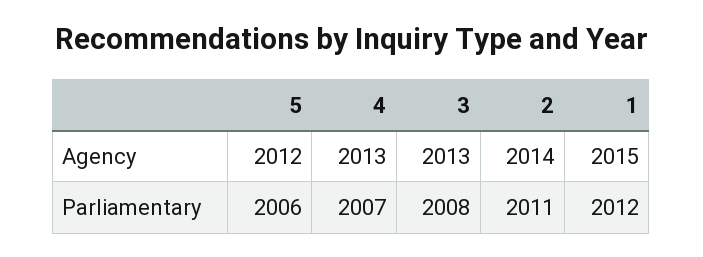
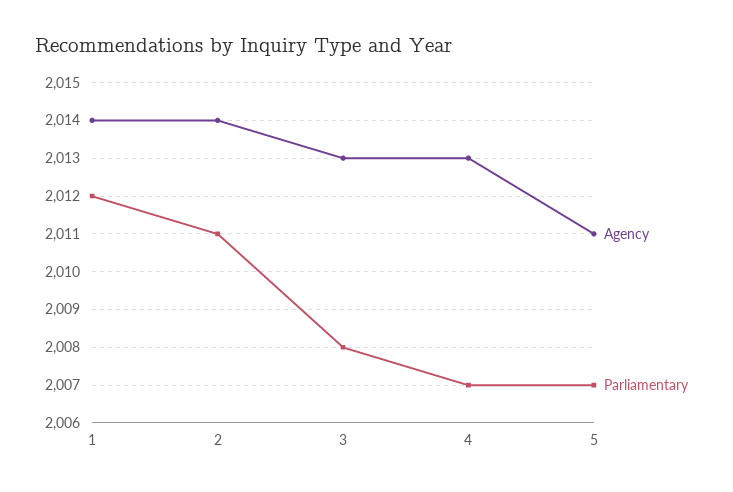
Agency, 5: 2012 -> 2011
Agency, 1: 2015 -> 2014
Parliamentary, 5: 2006 -> 2007

